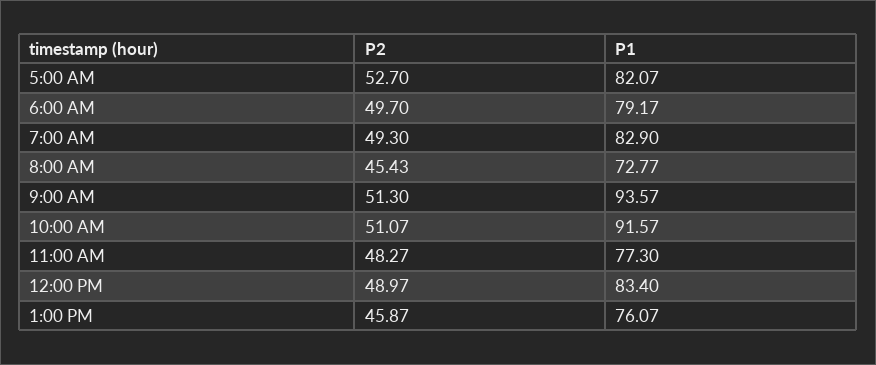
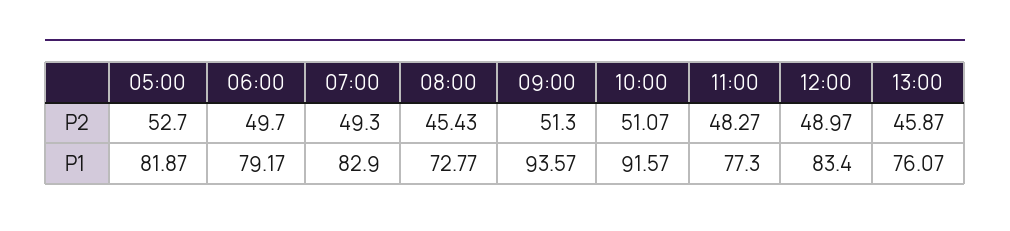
P1, 5:00 AM: 82.07 -> 81.87

